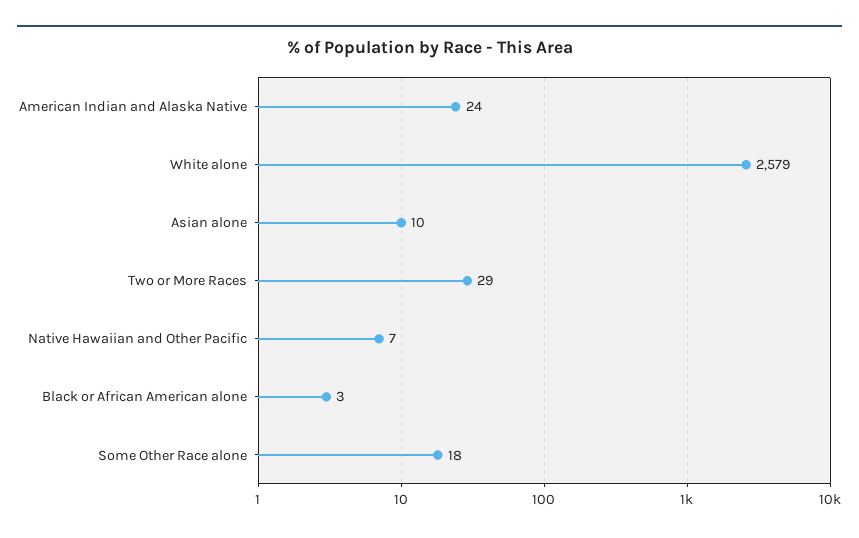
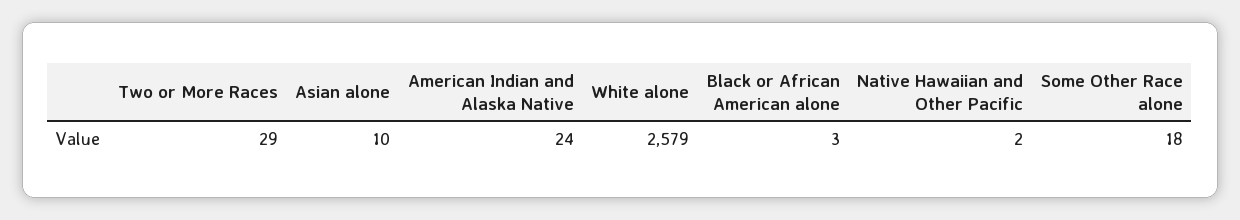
Native Hawaiian and Other Pacific: 7 -> 2

